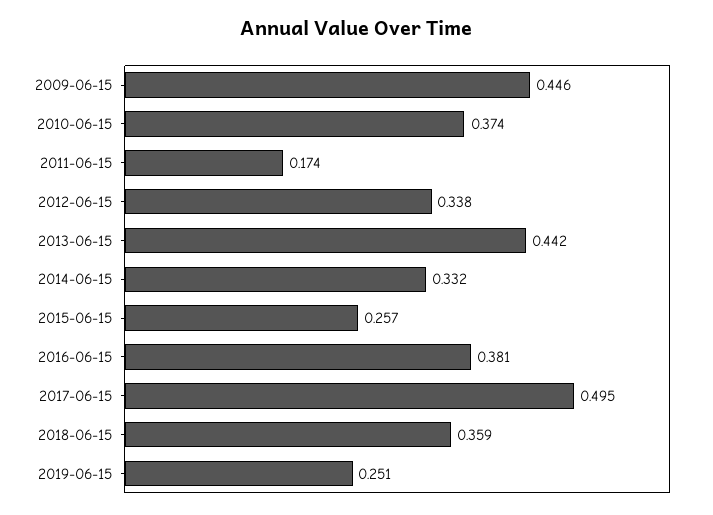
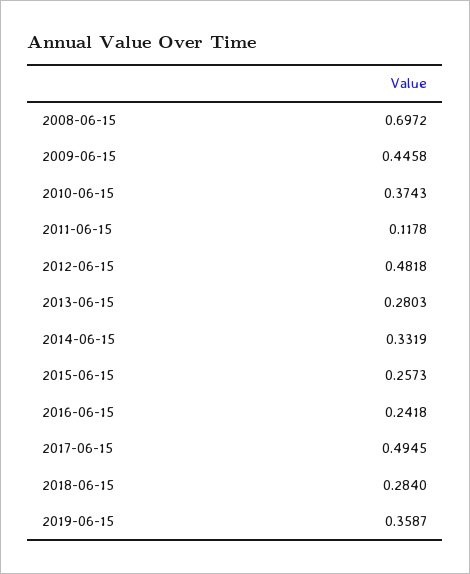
2011-06-15: 0.174 -> 0.1178
2012-06-15: 0.338 -> 0.4818
2013-06-15: 0.442 -> 0.2803
2016-06-15: 0.381 -> 0.2418
2018-06-15: 0.359 -> 0.284
2019-06-15: 0.251 -> 0.3587
2008-06-15: none -> 0.6972

